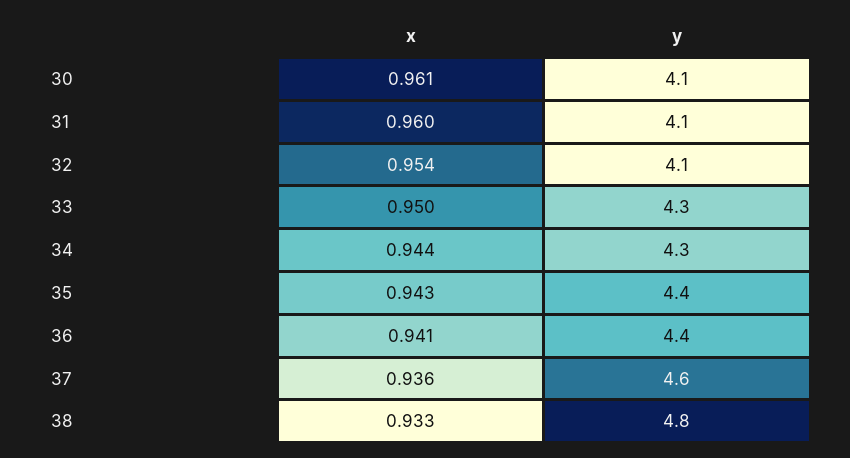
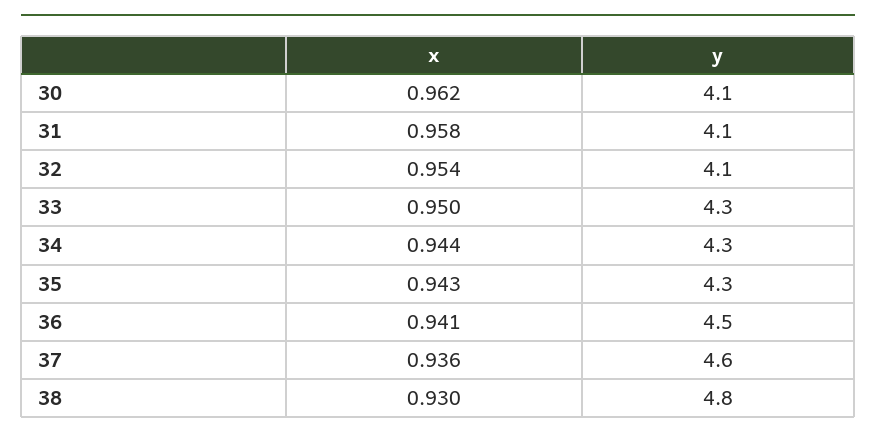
x, 30: 0.961 -> 0.962
x, 31: 0.96 -> 0.958
y, 35: 4.4 -> 4.3
y, 36: 4.4 -> 4.5
x, 38: 0.933 -> 0.93

